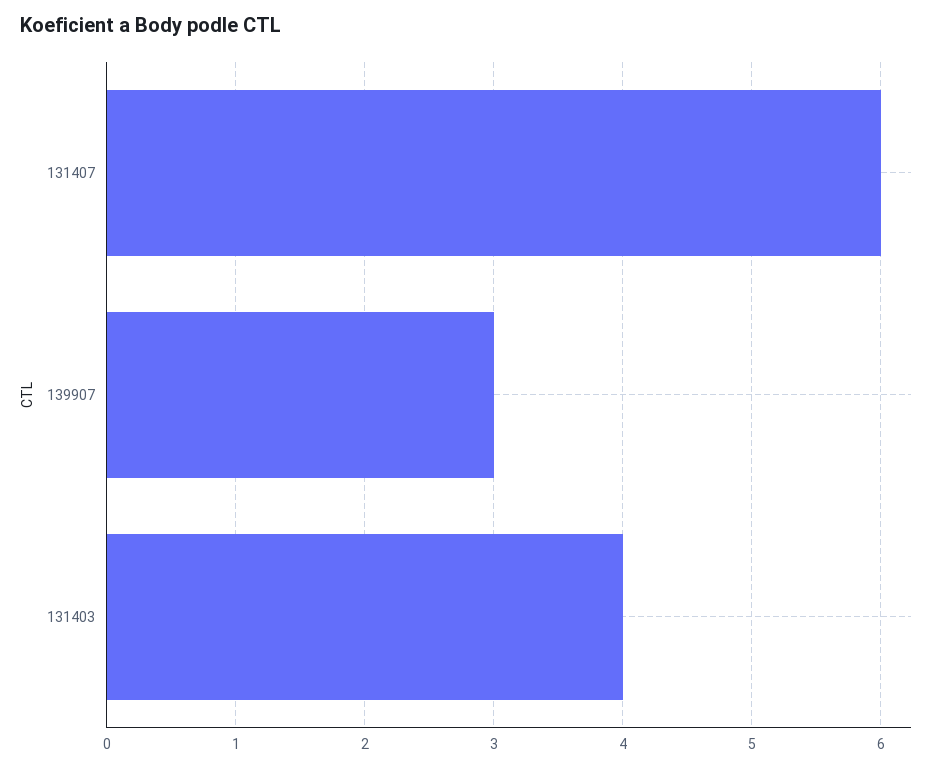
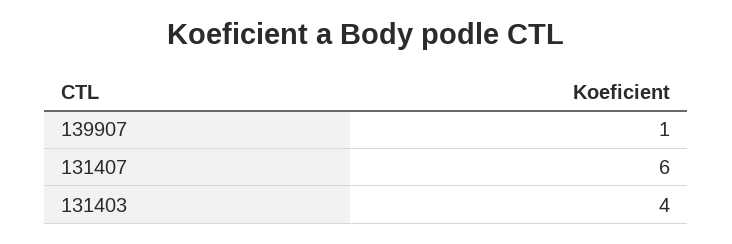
139907: 3 -> 1

